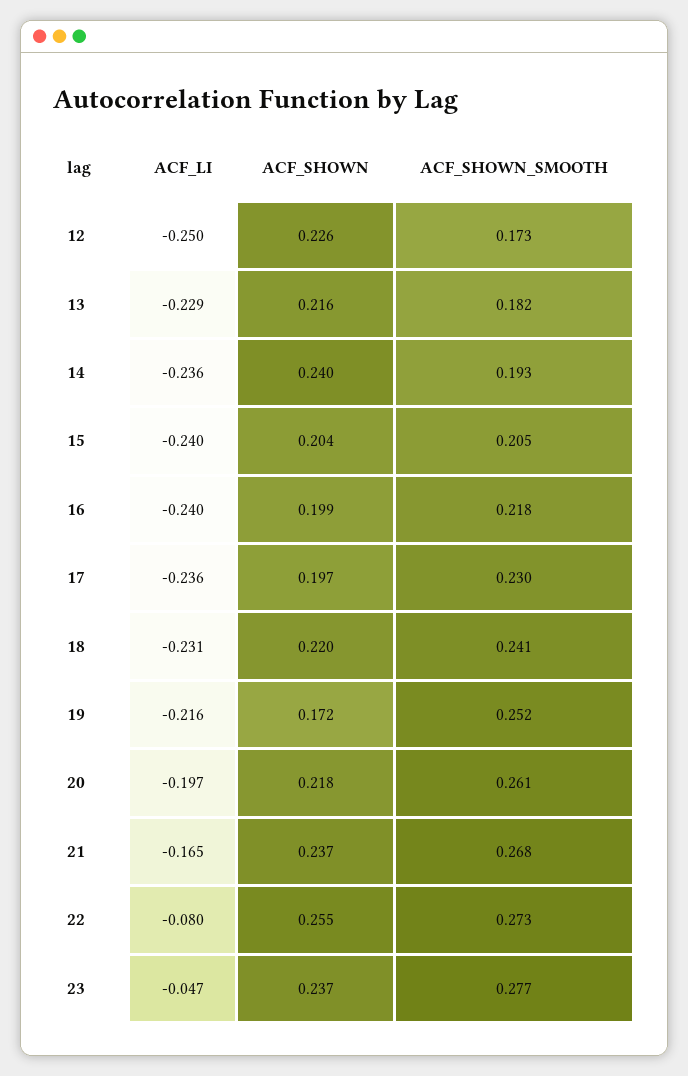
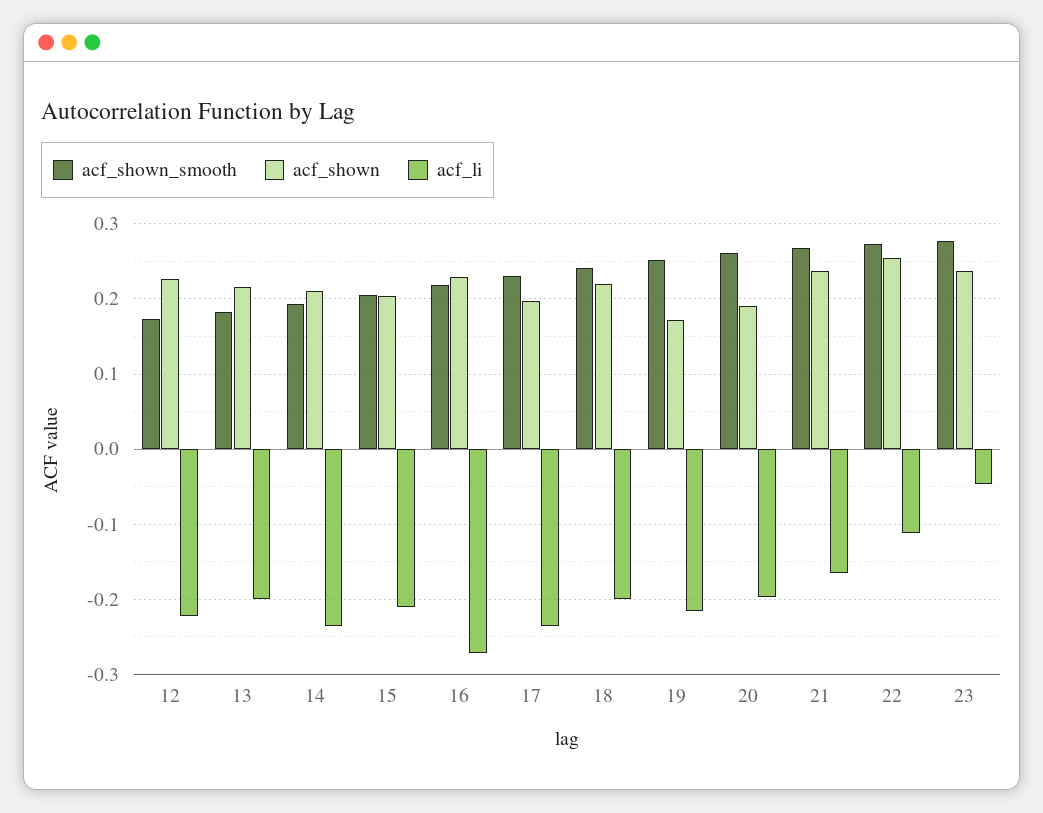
ACF_LI, 12: -0.25 -> -0.22
ACF_LI, 13: -0.229 -> -0.2
ACF_SHOWN, 14: 0.24 -> 0.21
ACF_LI, 15: -0.24 -> -0.21
ACF_LI, 16: -0.24 -> -0.27
ACF_SHOWN, 16: 0.199 -> 0.23
ACF_LI, 18: -0.231 -> -0.2
ACF_SHOWN, 20: 0.218 -> 0.19
ACF_LI, 22: -0.08 -> -0.11

